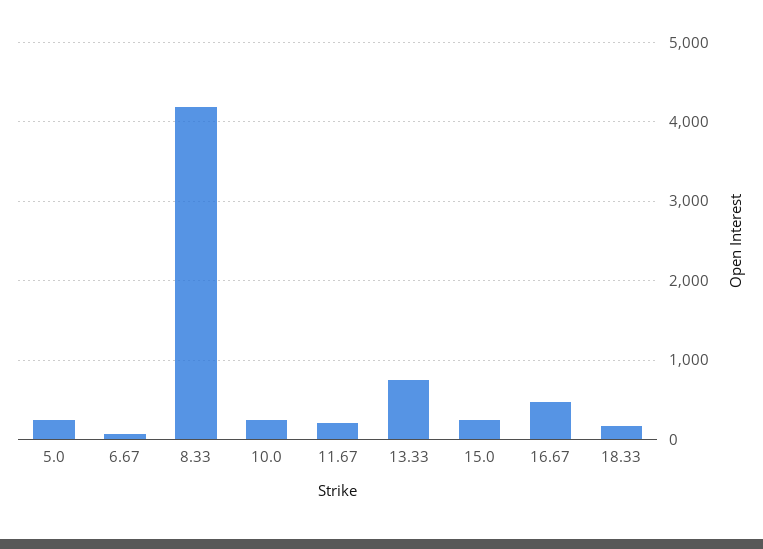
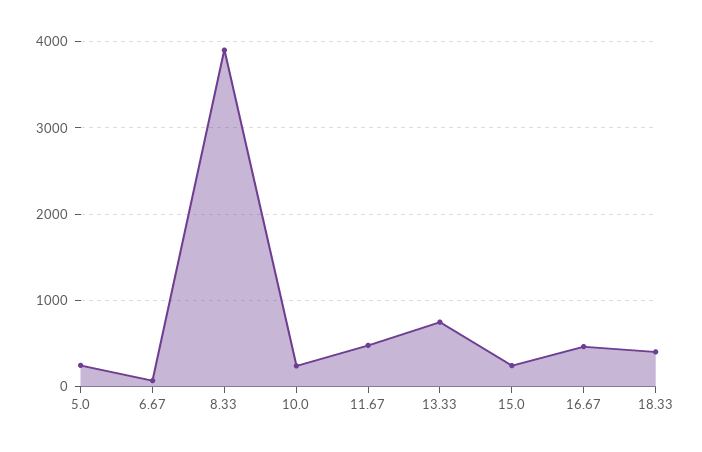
8.33: 4200 -> 3900
11.67: 200 -> 500
18.33: 200 -> 400

